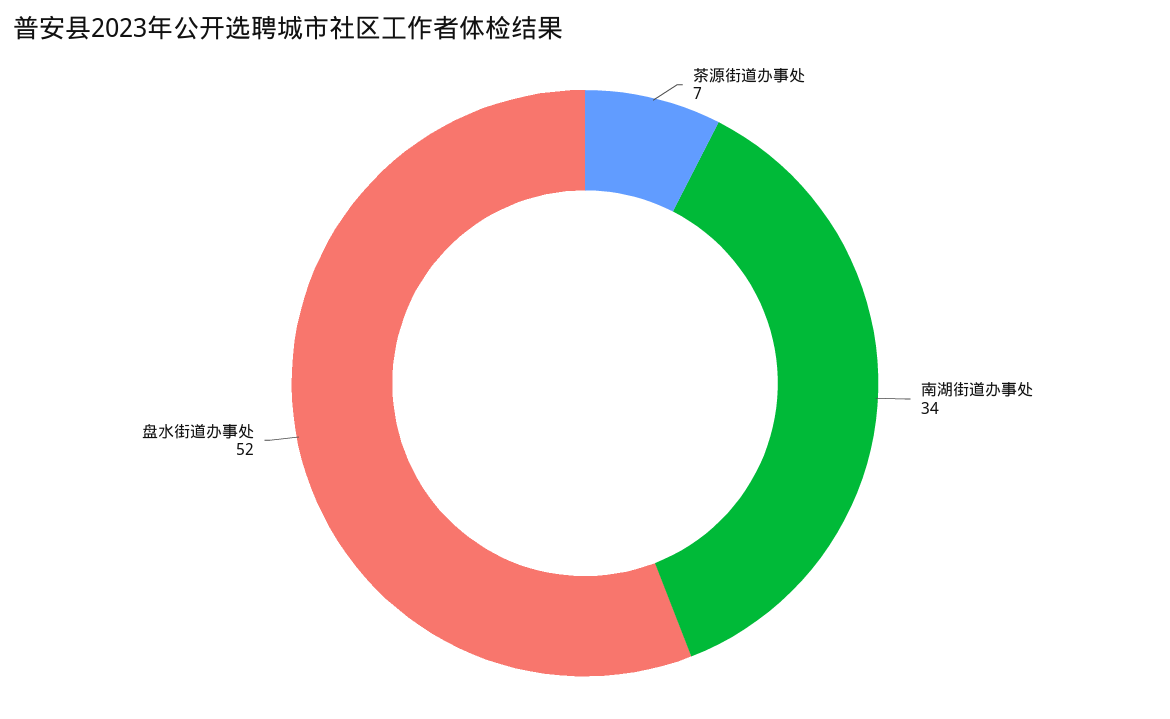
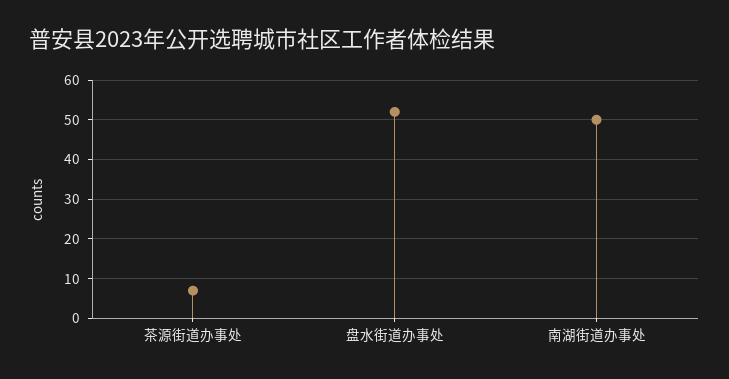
南湖街道办事处: 34 -> 50

